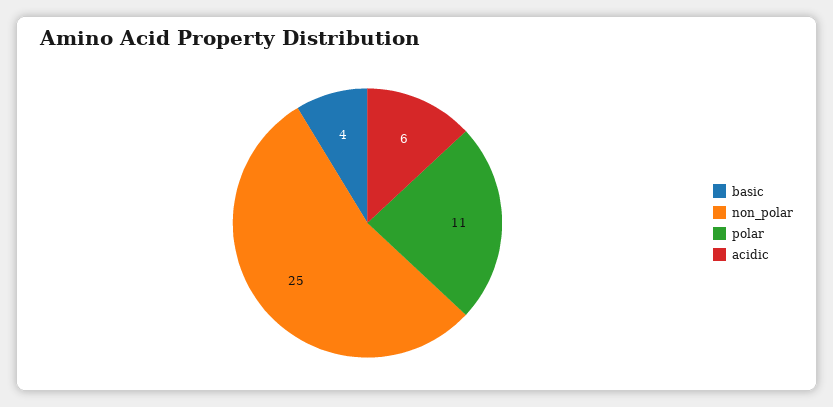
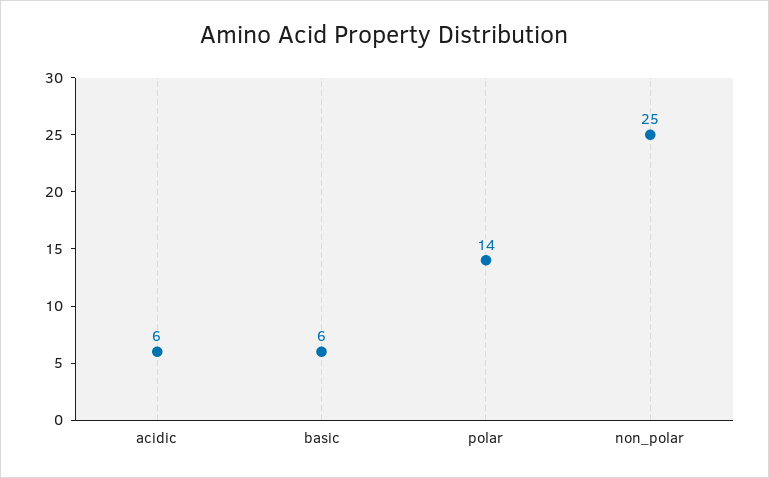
basic: 4 -> 6
polar: 11 -> 14

